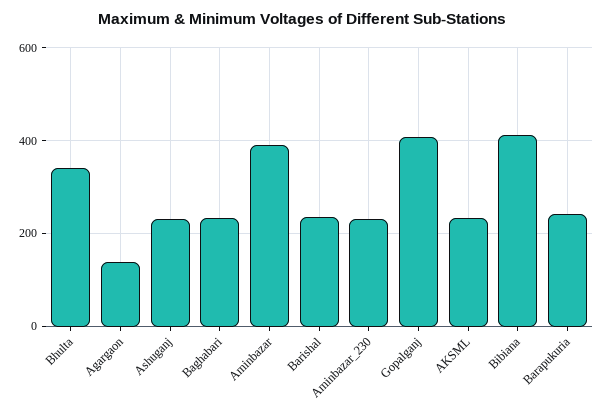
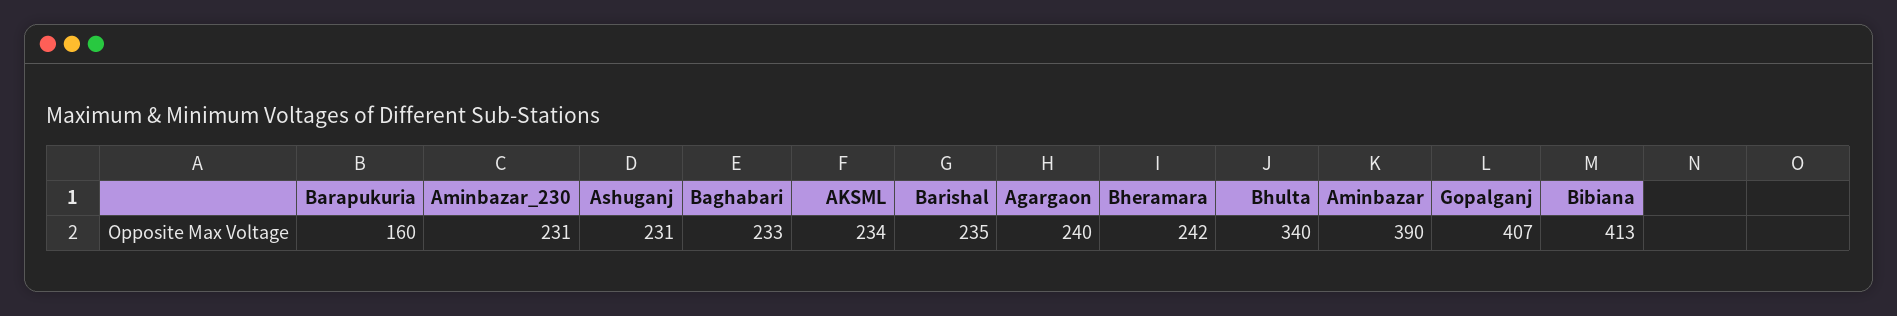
Agargaon: 140 -> 240
Barapukuria: 240 -> 160
Bheramara: none -> 242

